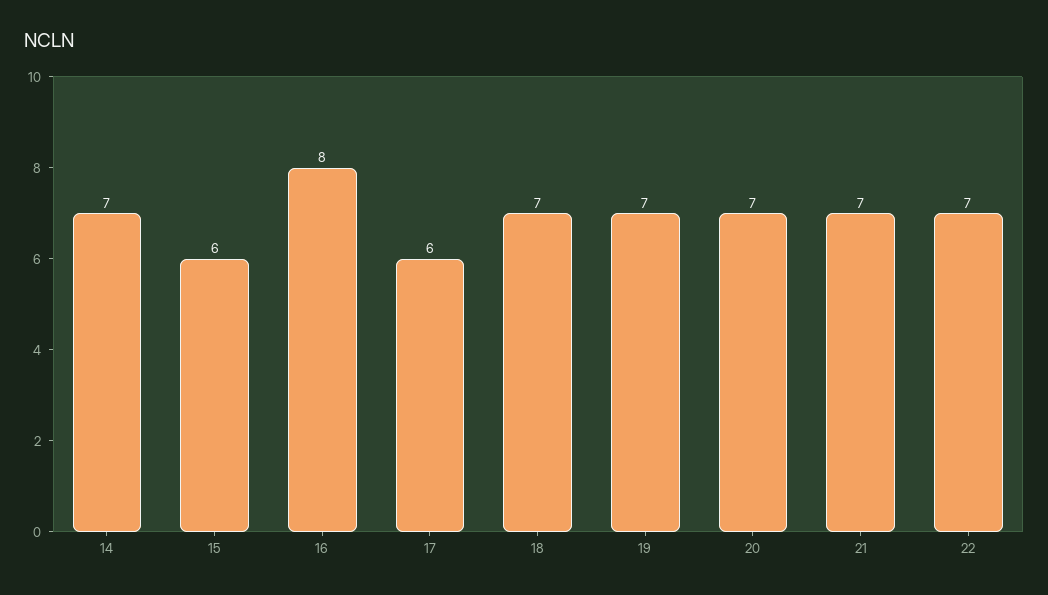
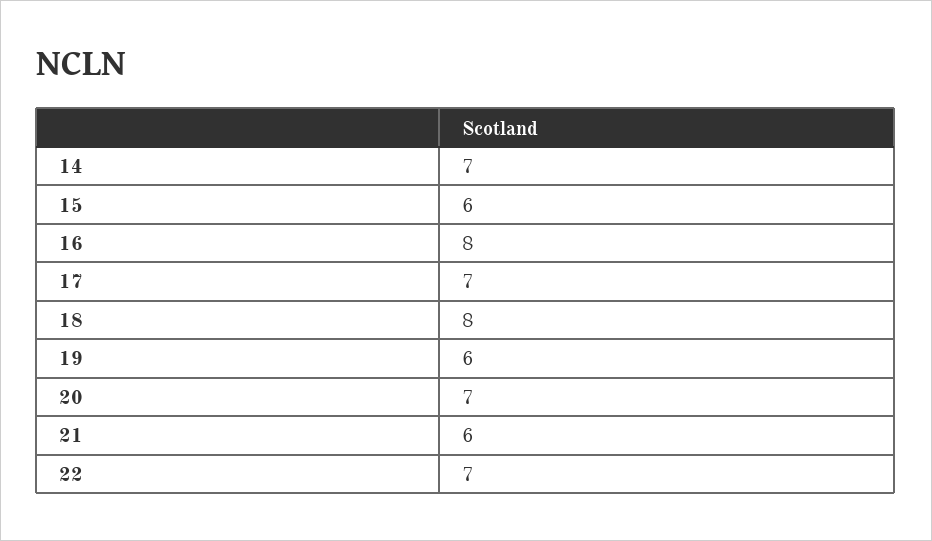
17: 6 -> 7
18: 7 -> 8
19: 7 -> 6
21: 7 -> 6

